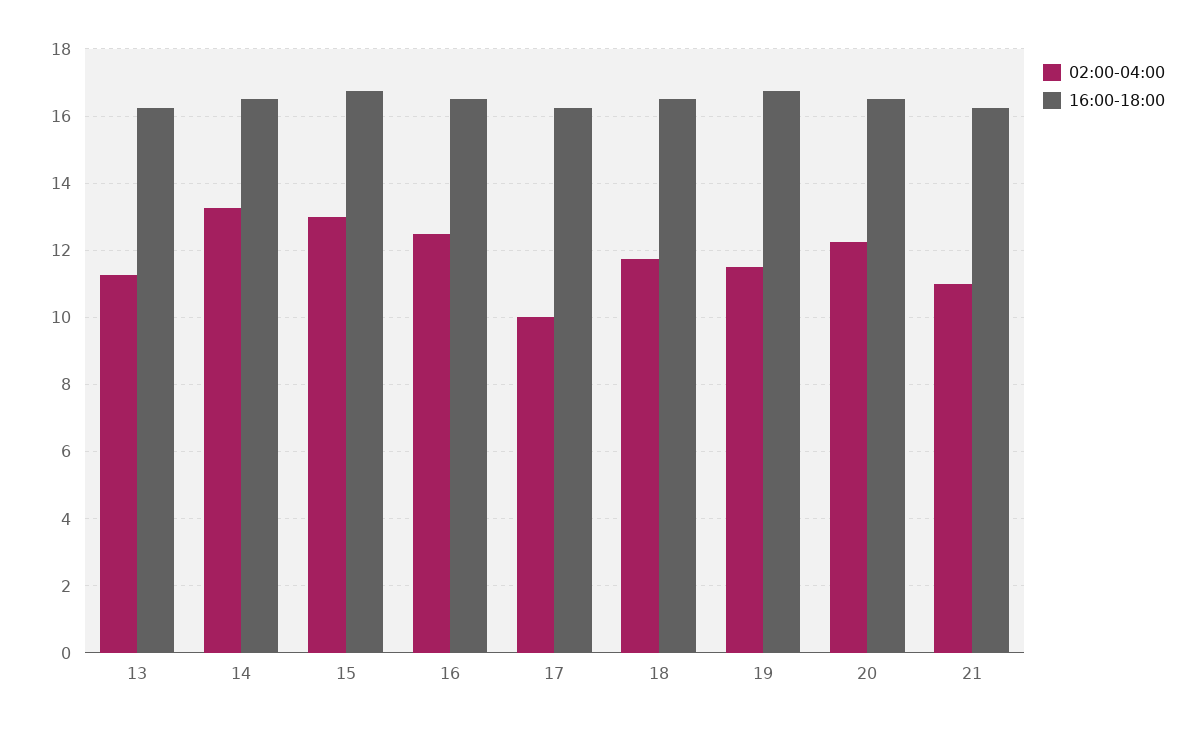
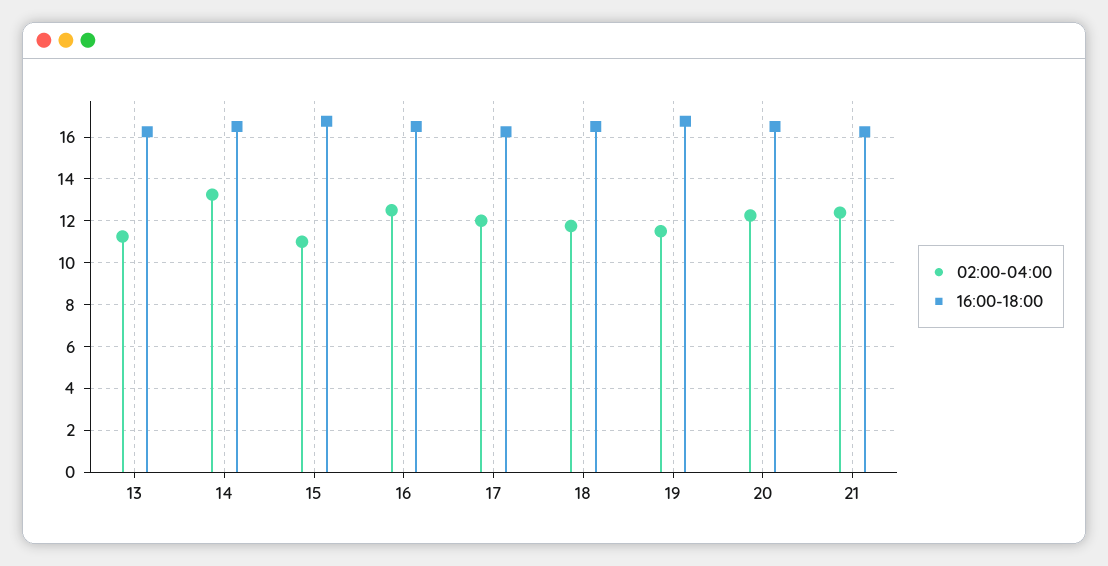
02:00-04:00, 15: 13 -> 11
02:00-04:00, 17: 10 -> 12
02:00-04:00, 21: 11 -> 12.5

